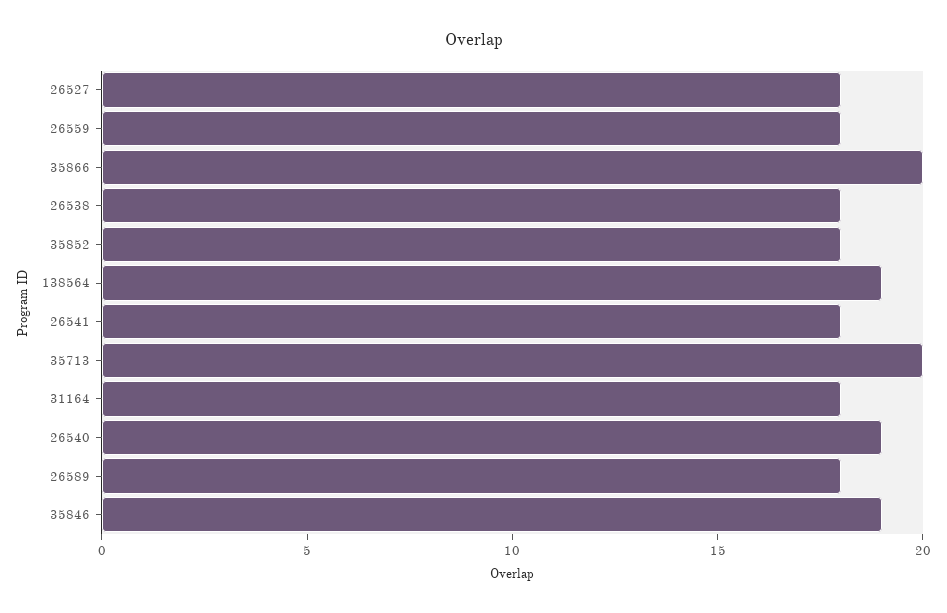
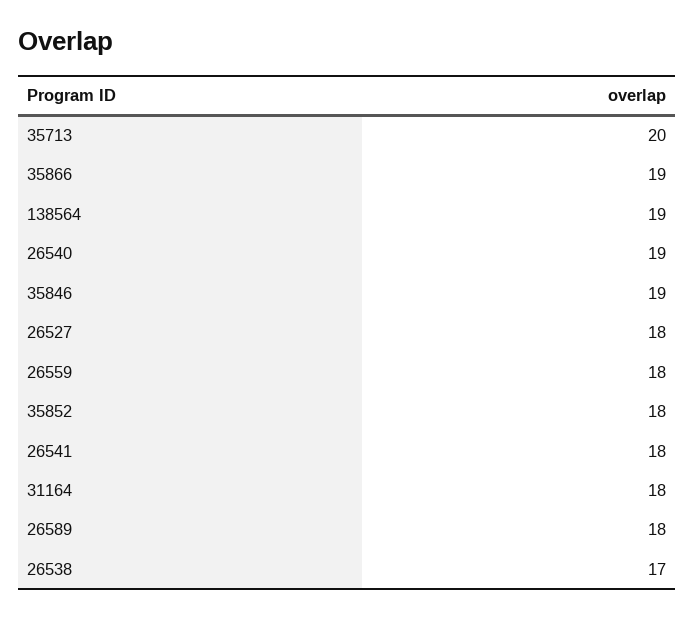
35866: 20 -> 19
26538: 18 -> 17

